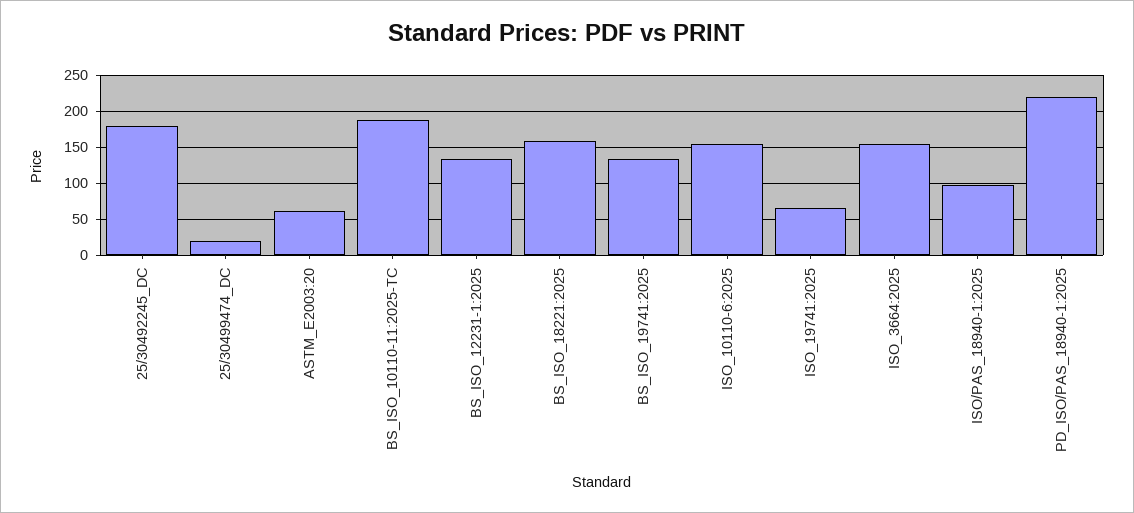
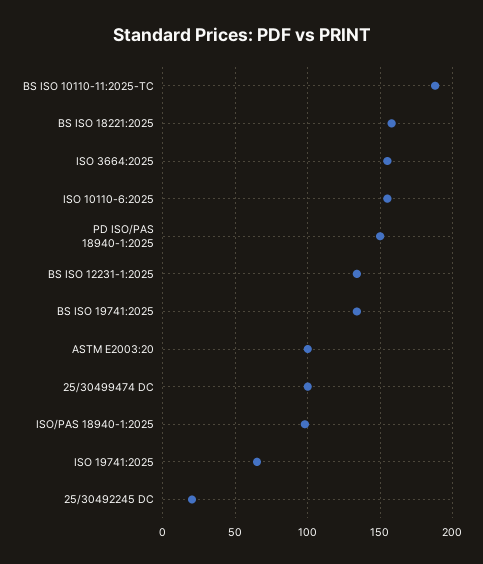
25/30492245_DC: 180 -> 20
25/30499474_DC: 20 -> 100
ASTM_E2003:20: 60 -> 100
PD_ISO/PAS_18940-1:2025: 220 -> 150

